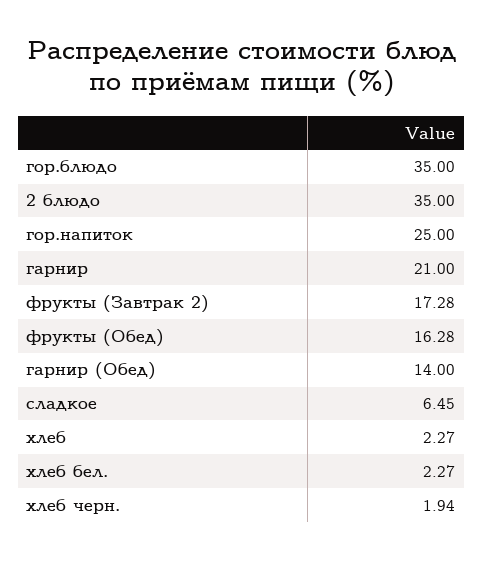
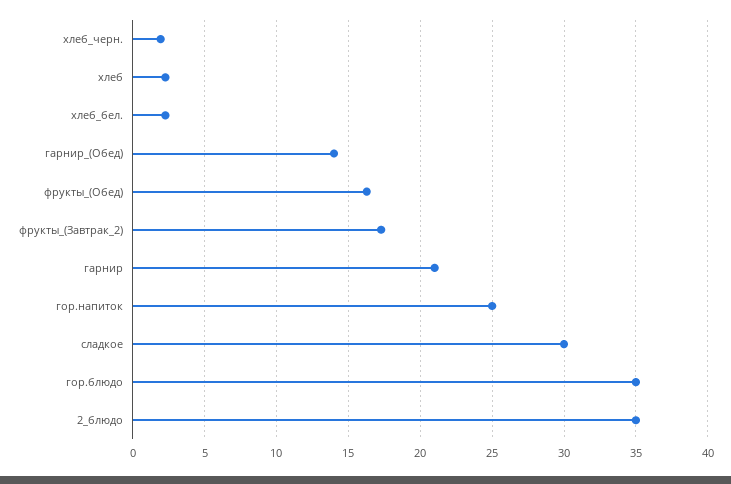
сладкое: 6.45 -> 30

